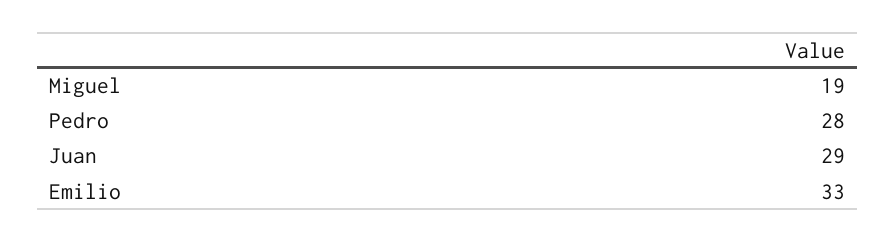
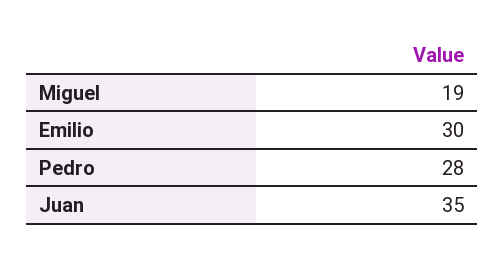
Juan: 29 -> 35
Emilio: 33 -> 30

